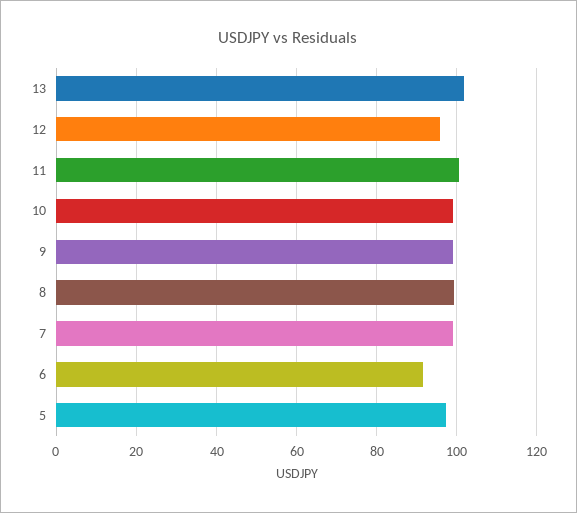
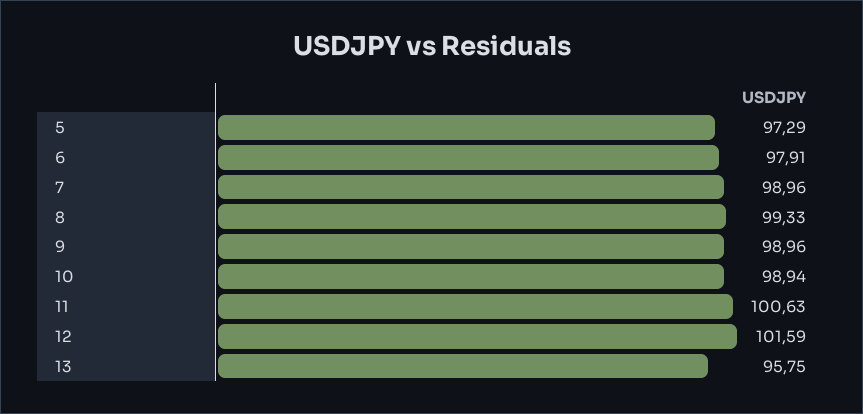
13: 102 -> 95.75
12: 96 -> 101.59
6: 92 -> 97.91

